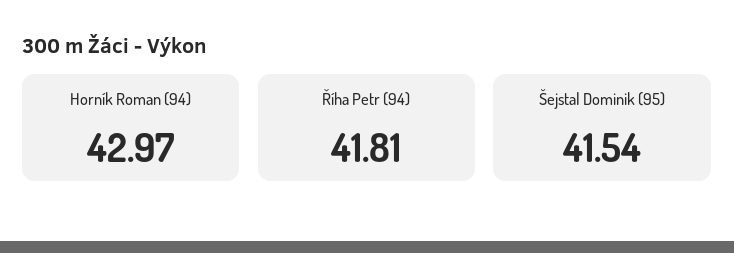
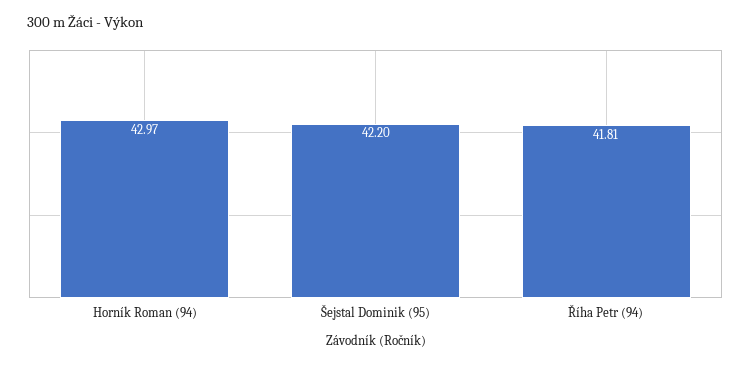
Šejstal Dominik (95): 41.54 -> 42.2

